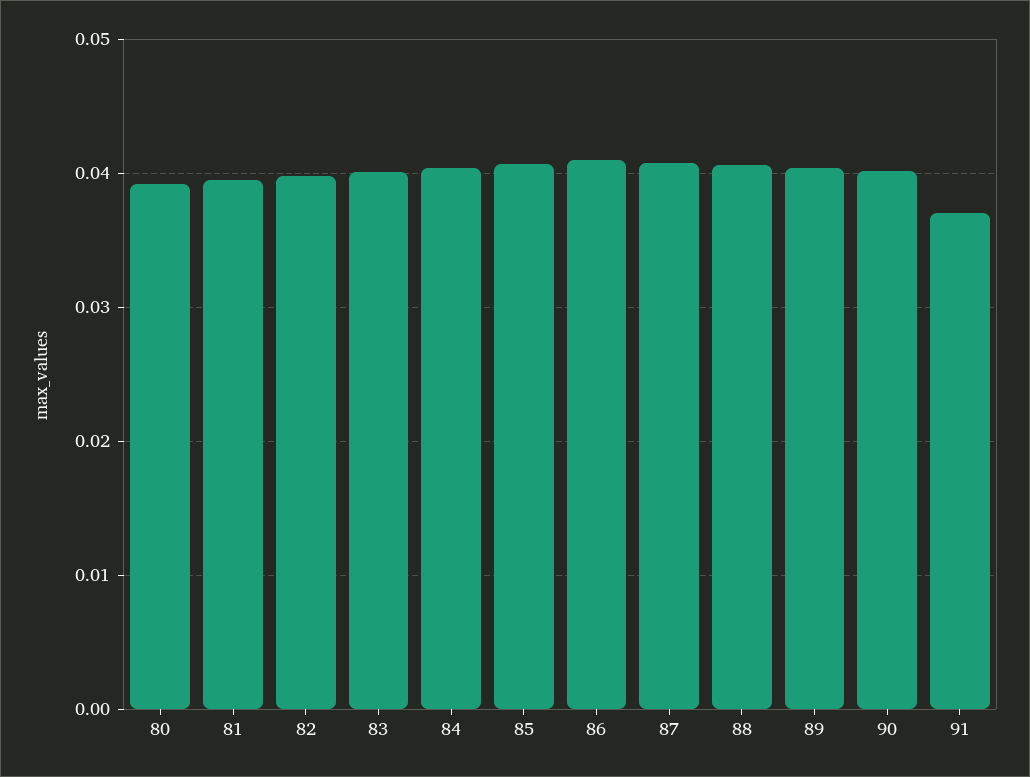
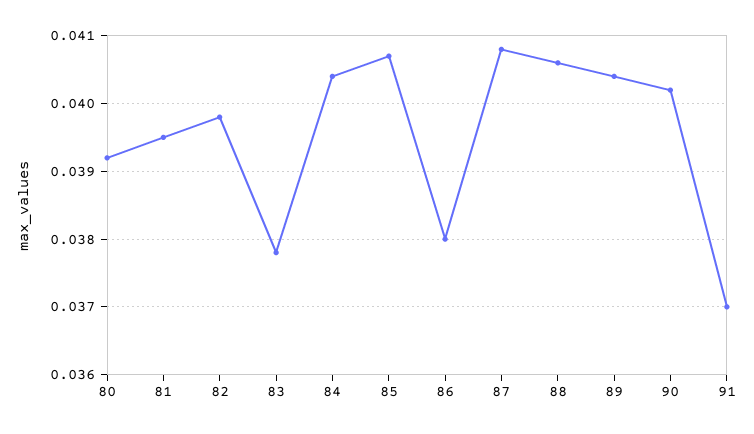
83: 0.04 -> 0.0378
86: 0.041 -> 0.038

